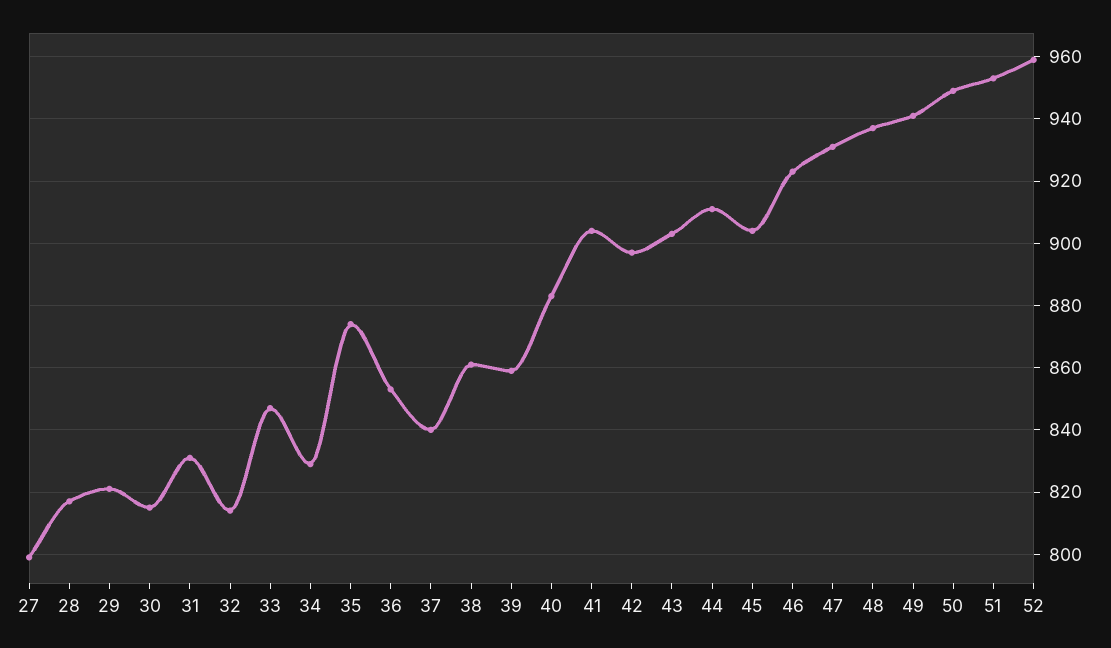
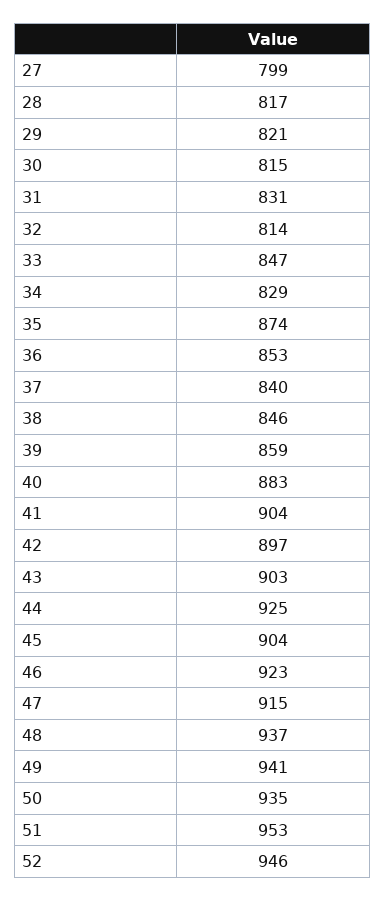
38: 860 -> 846
44: 910 -> 925
47: 930 -> 915
50: 950 -> 935
52: 960 -> 946

